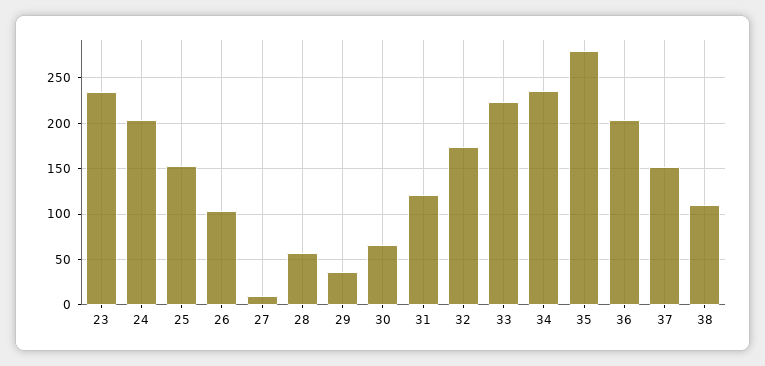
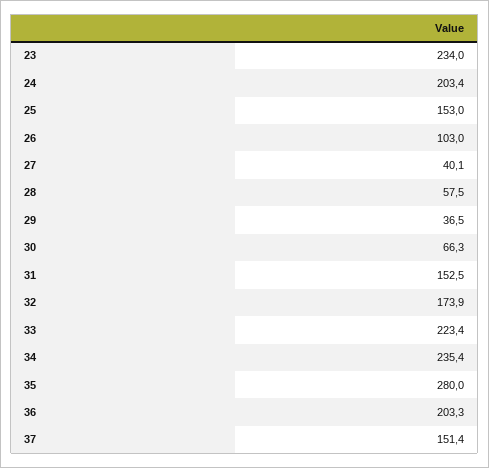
27: 10 -> 40.1
31: 120 -> 152.5
38: 110 -> none

